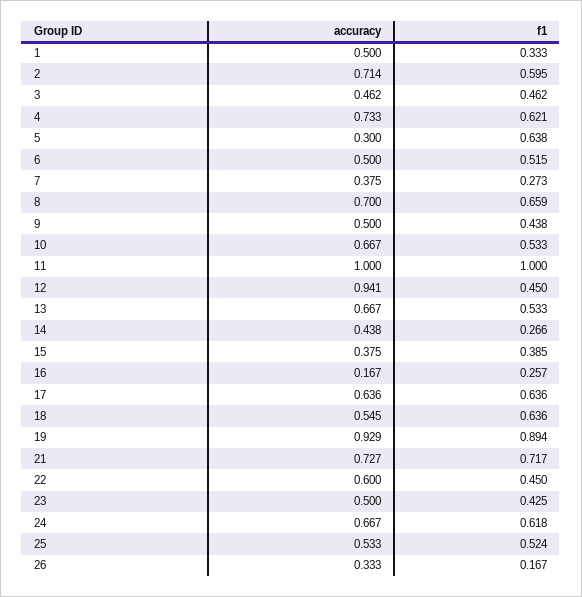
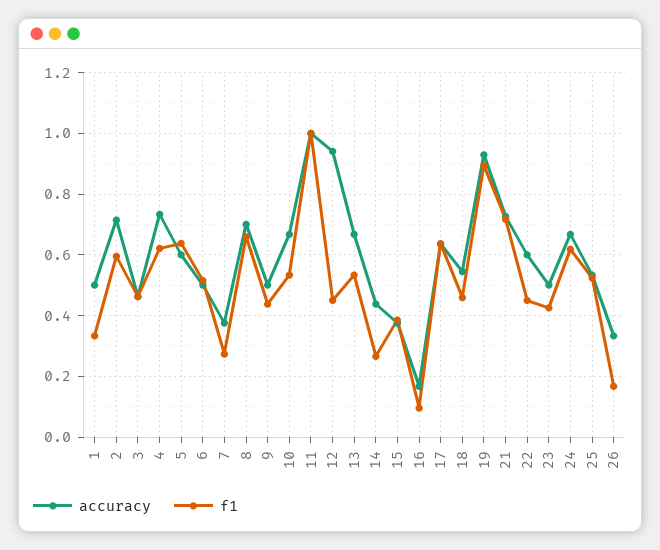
accuracy, 5: 0.3 -> 0.6
f1, 16: 0.257 -> 0.1
f1, 18: 0.636 -> 0.46

